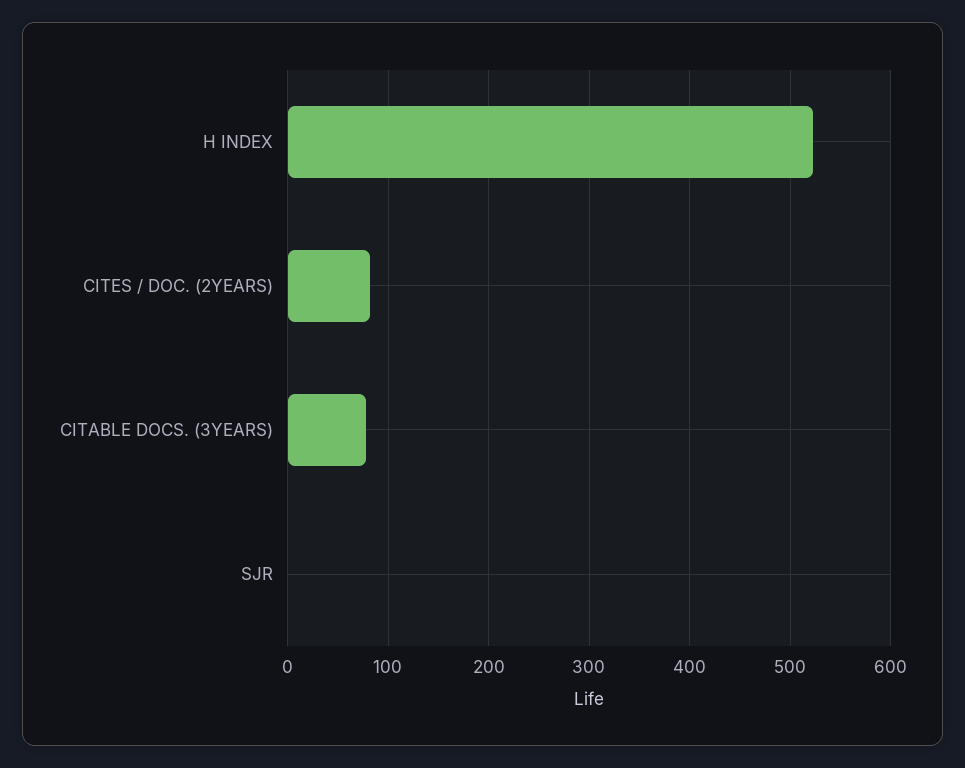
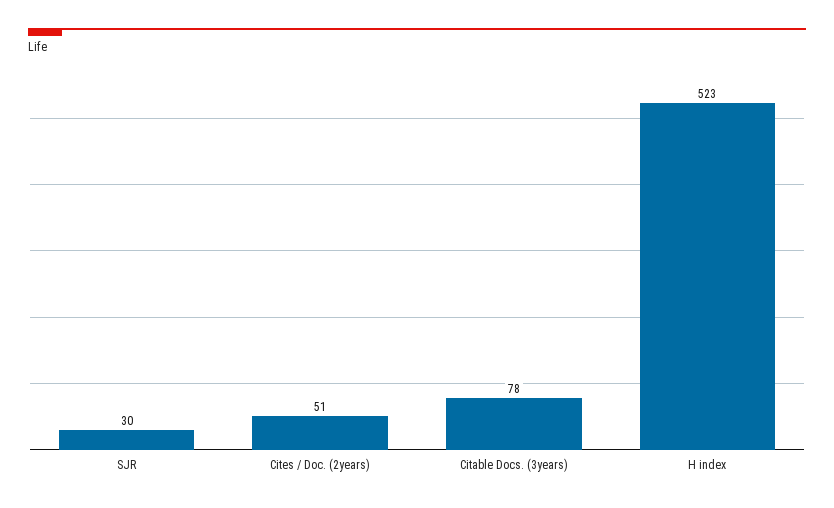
CITES / DOC. (2YEARS): 80 -> 51
SJR: 0 -> 30

